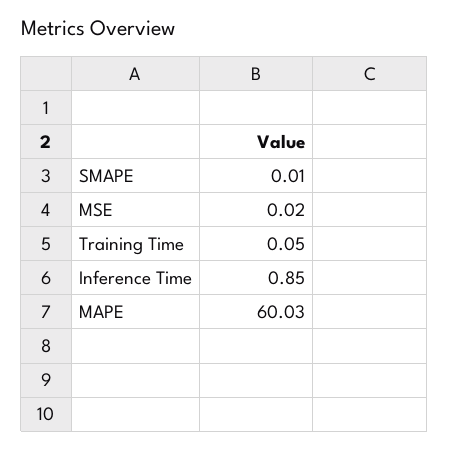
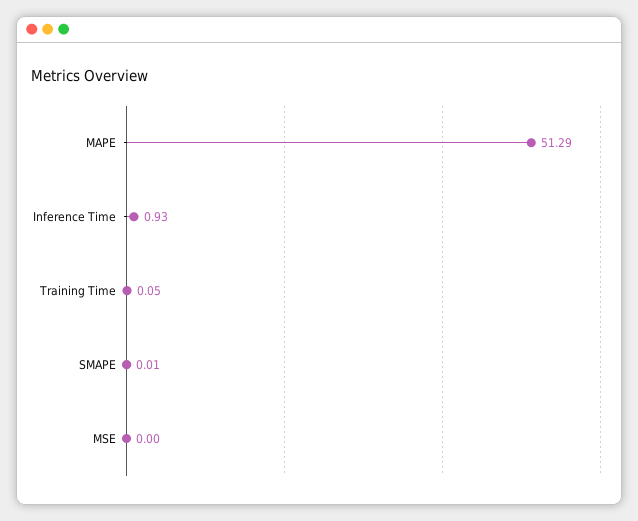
MSE: 0.02 -> 0
Inference Time: 0.85 -> 0.93
MAPE: 60.03 -> 51.29

